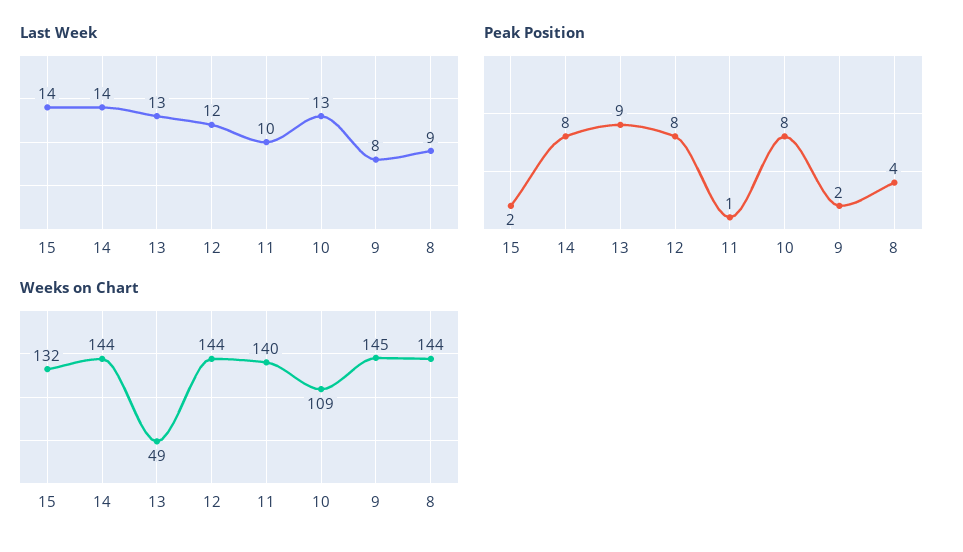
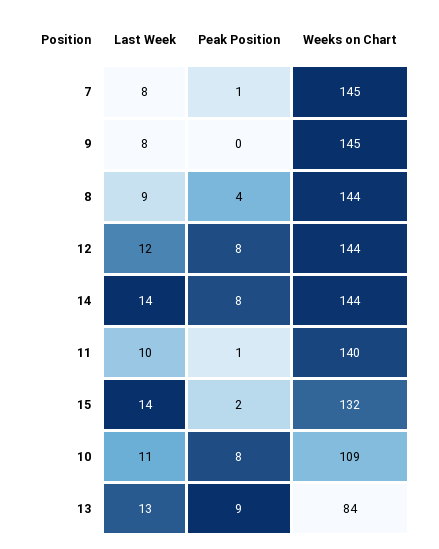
Last Week, 10: 13 -> 11
Peak Position, 9: 2 -> 0
Weeks on Chart, 13: 49 -> 84
Last Week, 7: none -> 8
Peak Position, 7: none -> 1
Weeks on Chart, 7: none -> 145

